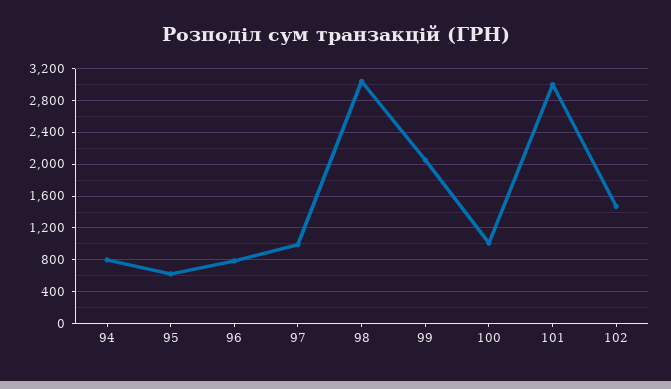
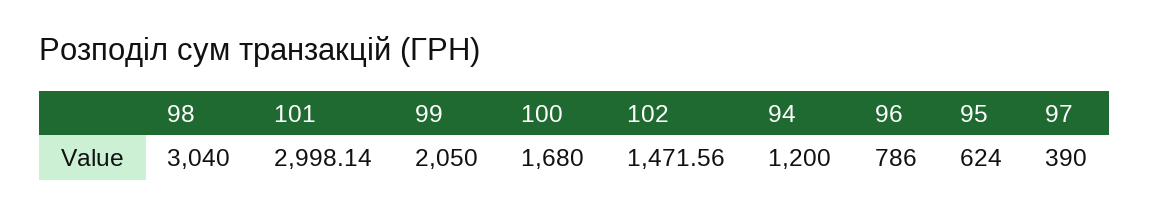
94: 800 -> 1200
97: 1000 -> 390
100: 1000 -> 1680

